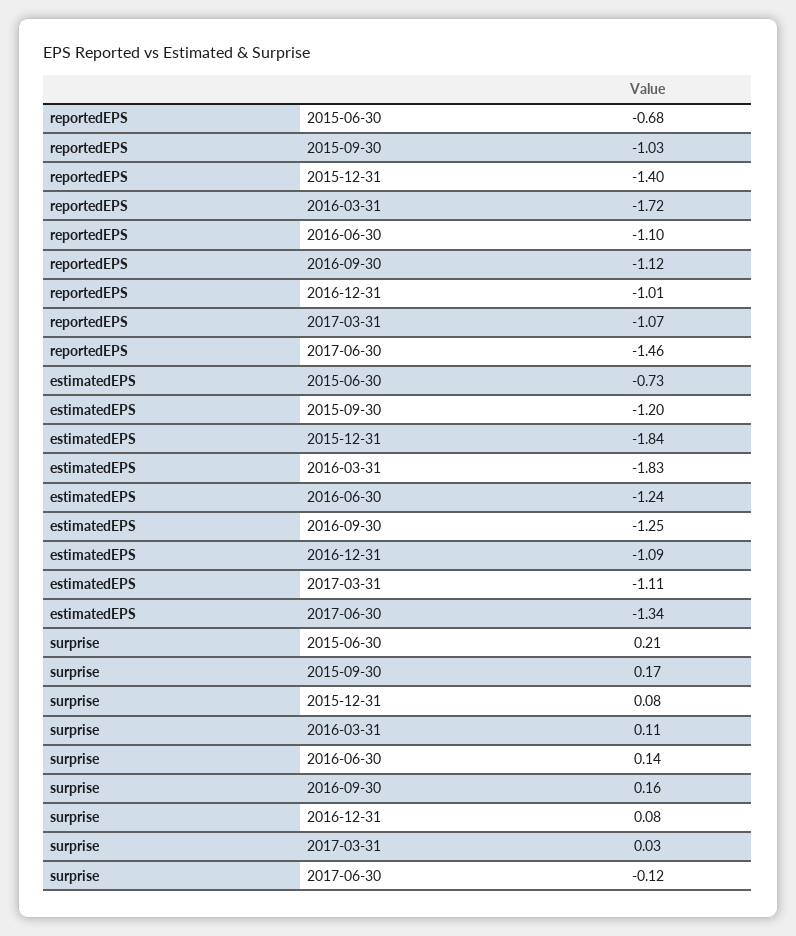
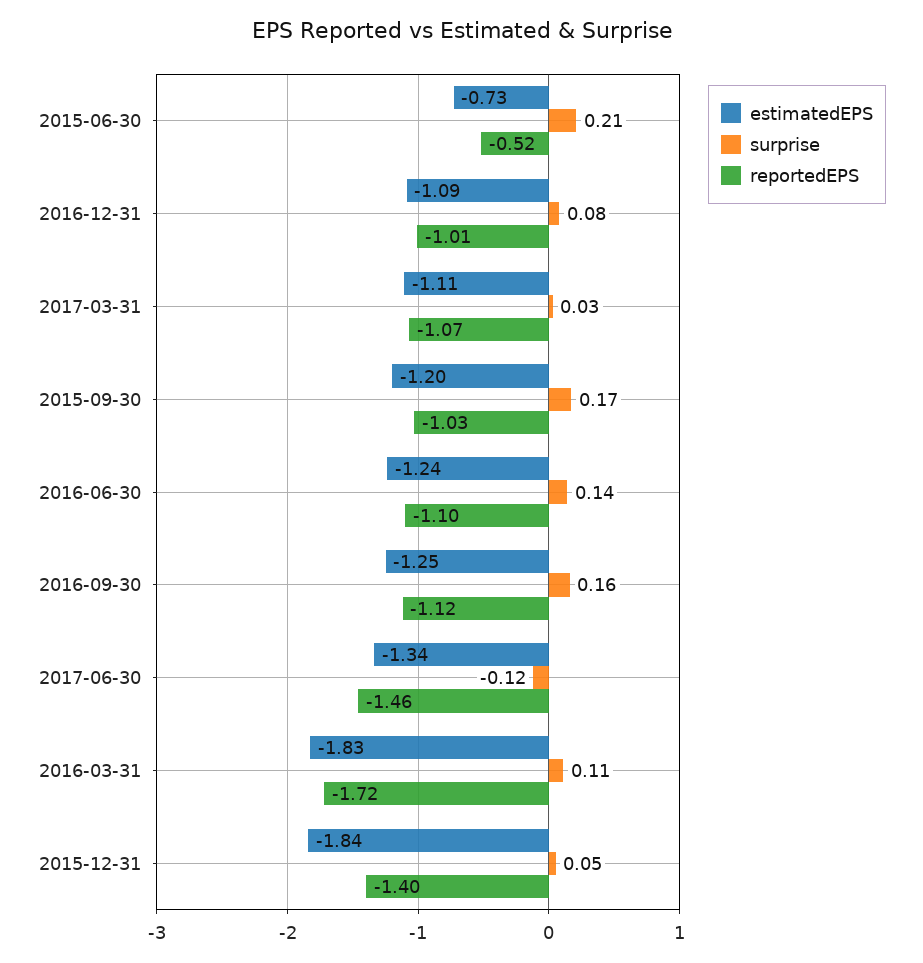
reportedEPS, 2015-06-30: -0.68 -> -0.52
surprise, 2015-12-31: 0.08 -> 0.05

